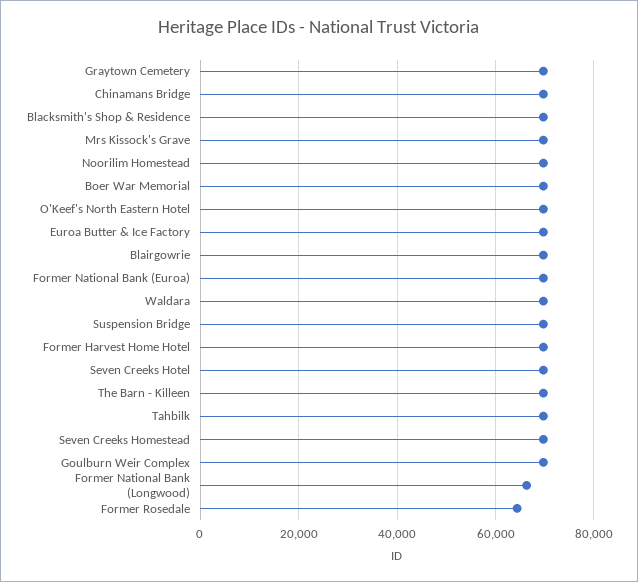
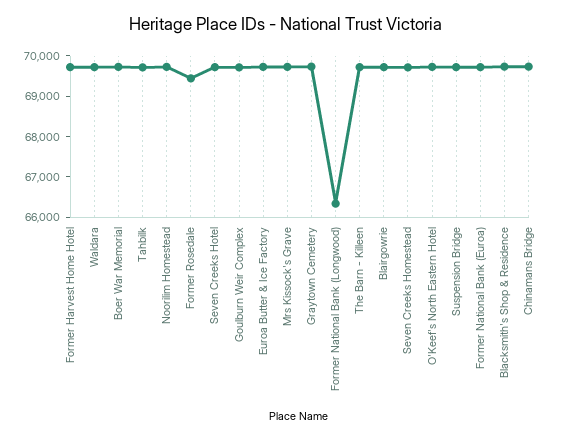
Former Rosedale: 64000 -> 69400

